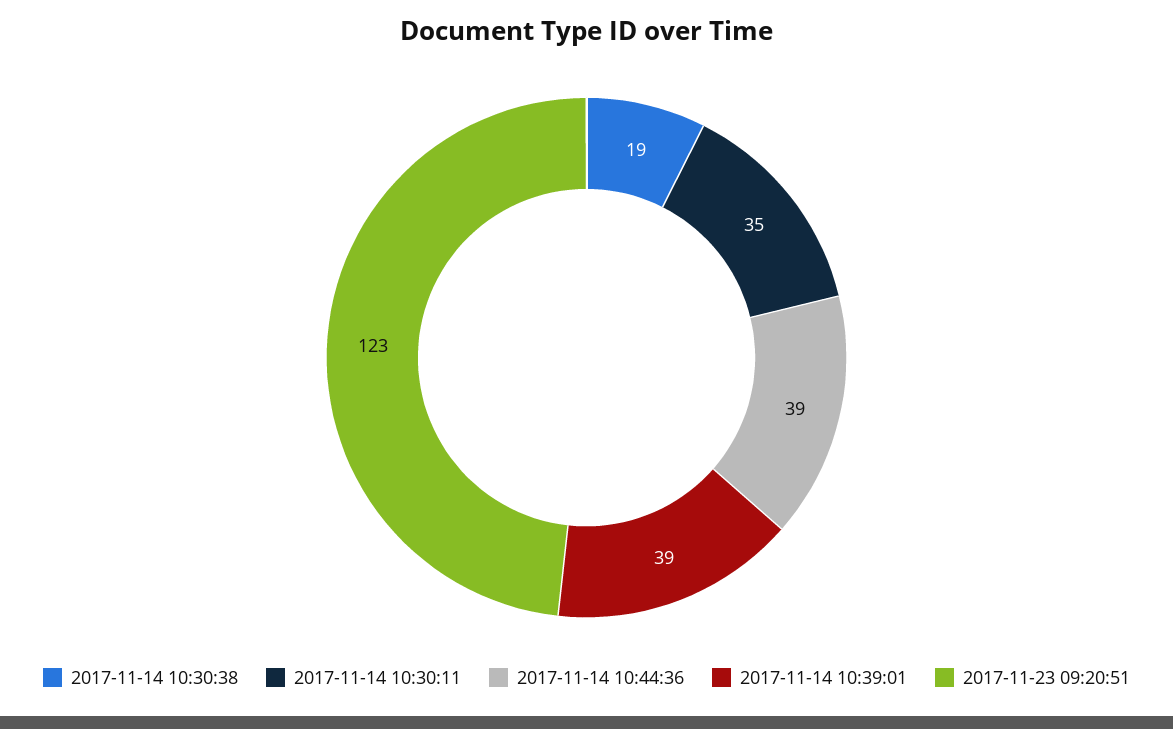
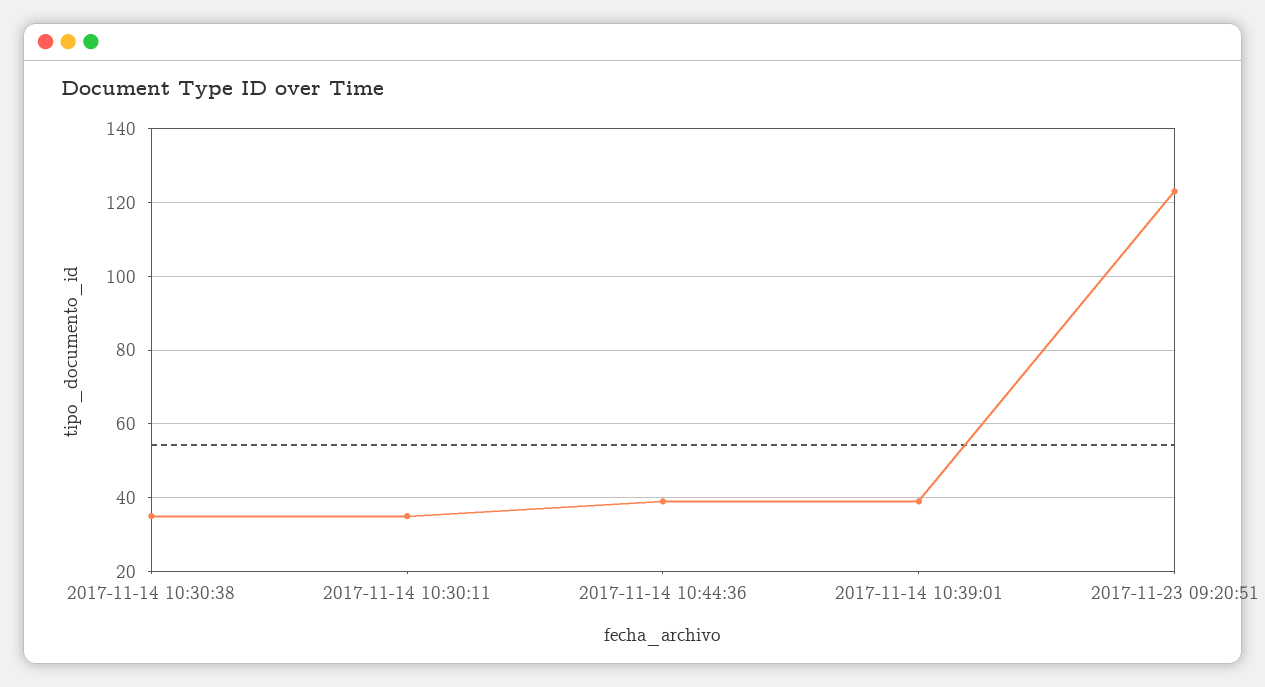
2017-11-14 10:30:38: 19 -> 35

